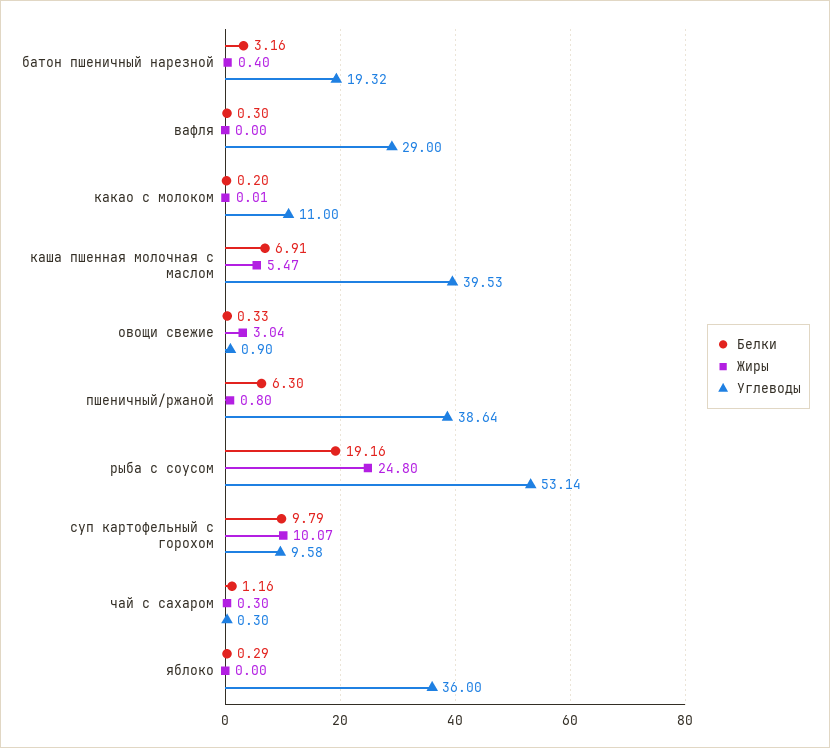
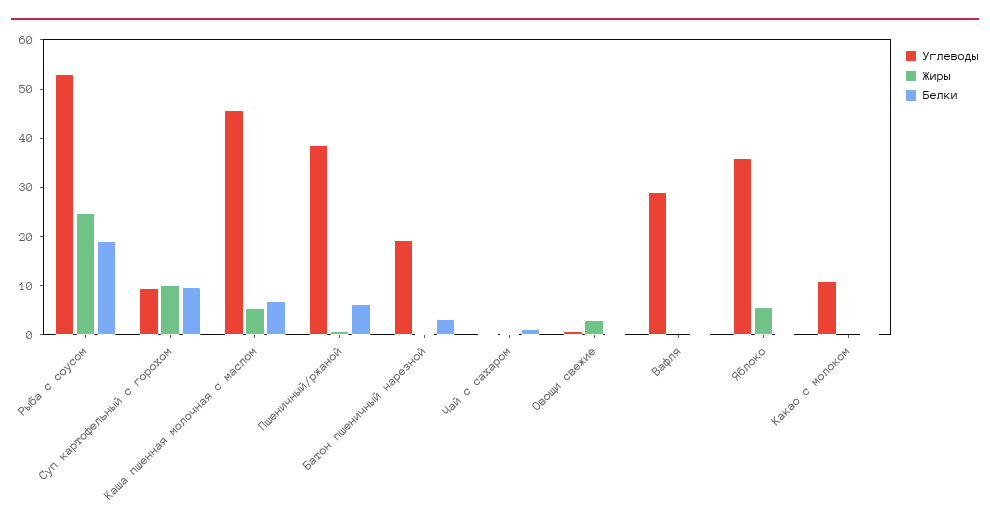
Углеводы, каша пшенная молочная с маслом: 39.53 -> 46
Жиры, яблоко: 0 -> 6

